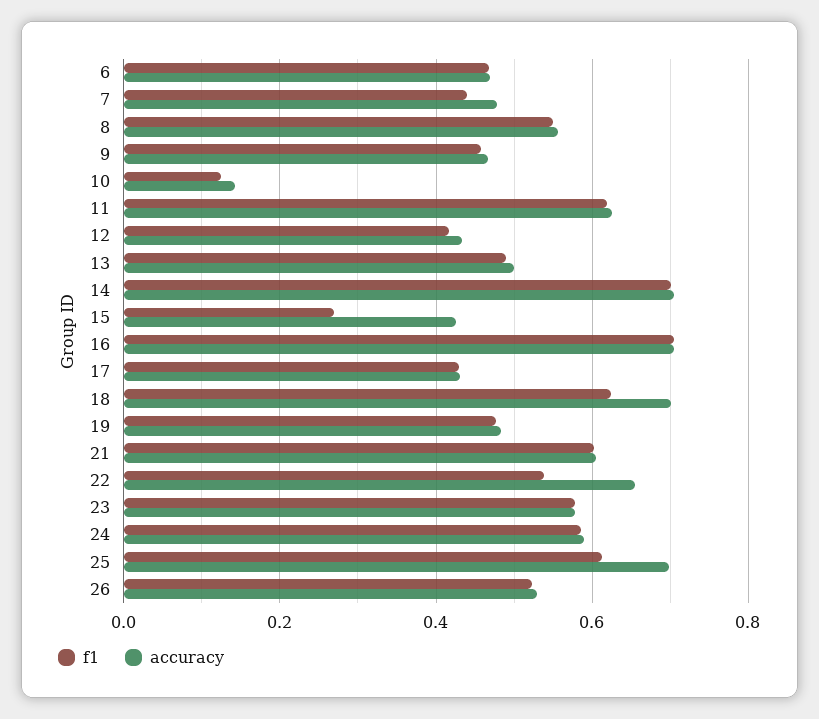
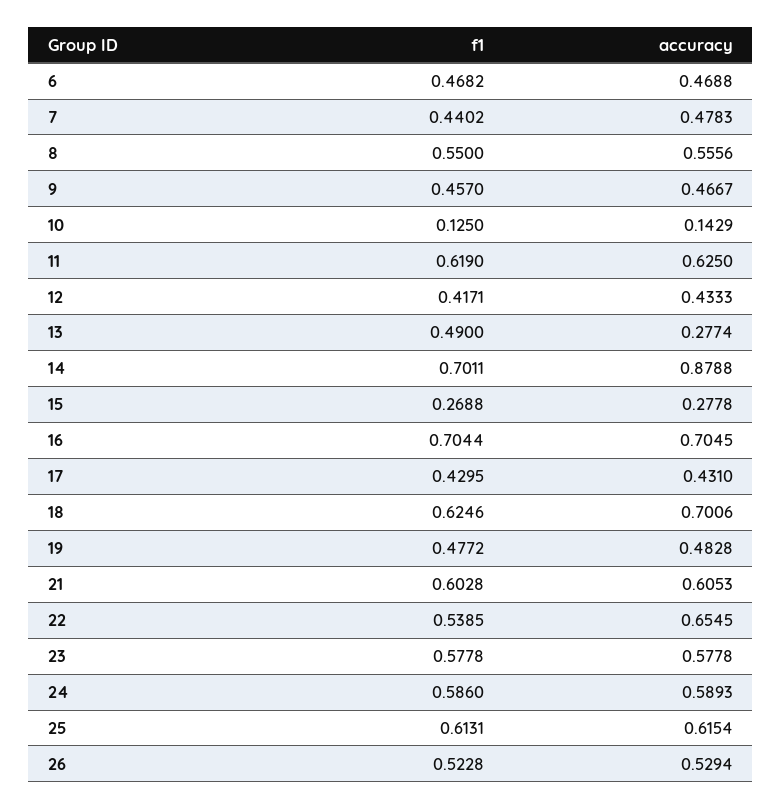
accuracy, 13: 0.5 -> 0.2774
accuracy, 14: 0.7 -> 0.8788
accuracy, 15: 0.42 -> 0.2778
accuracy, 25: 0.7 -> 0.6154

